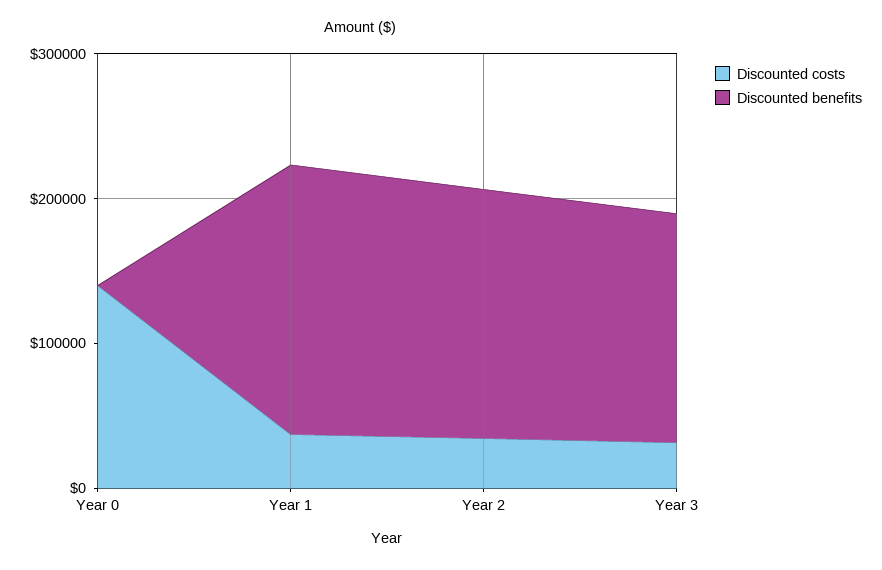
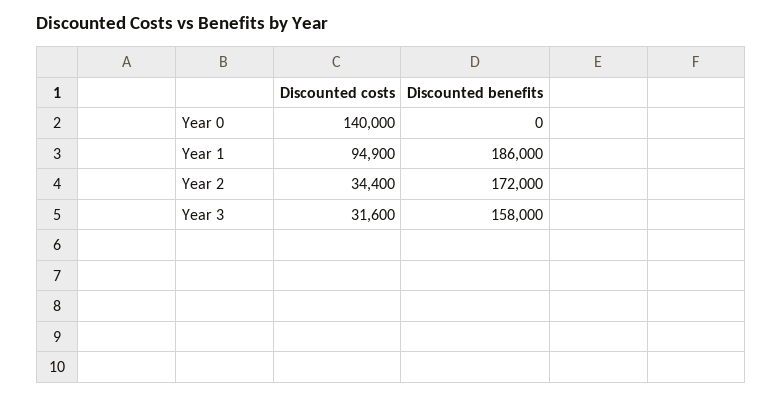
Discounted costs, Year 1: 40000 -> 94900

